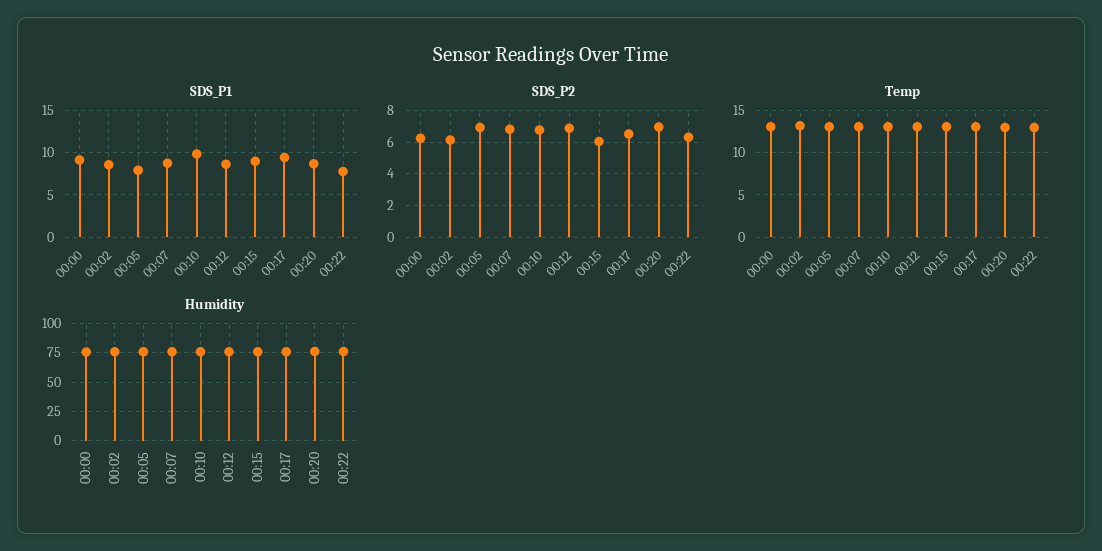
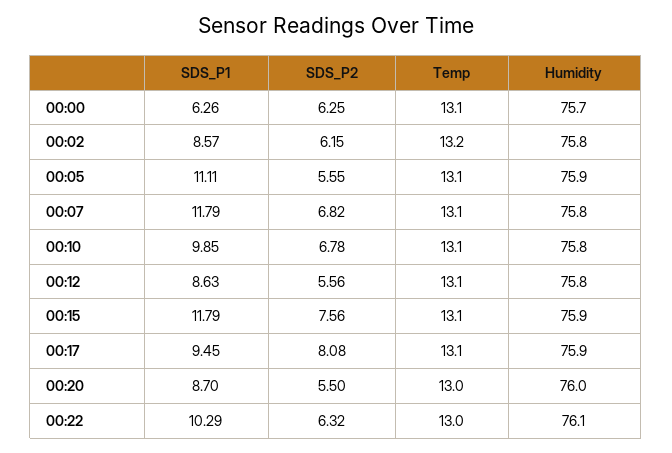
SDS_P1, 00:00: 9 -> 6.26
SDS_P1, 00:05: 8 -> 11.11
SDS_P1, 00:07: 9 -> 11.79
SDS_P1, 00:15: 9 -> 11.79
SDS_P1, 00:22: 8 -> 10.29
SDS_P2, 00:05: 7 -> 5.55
SDS_P2, 00:12: 7 -> 5.56
SDS_P2, 00:15: 6 -> 7.56
SDS_P2, 00:17: 6.5 -> 8.08
SDS_P2, 00:20: 7 -> 5.5

